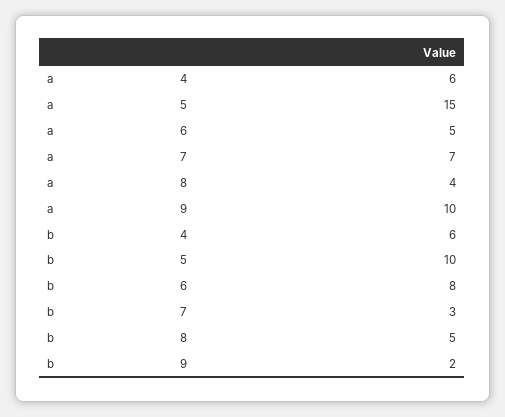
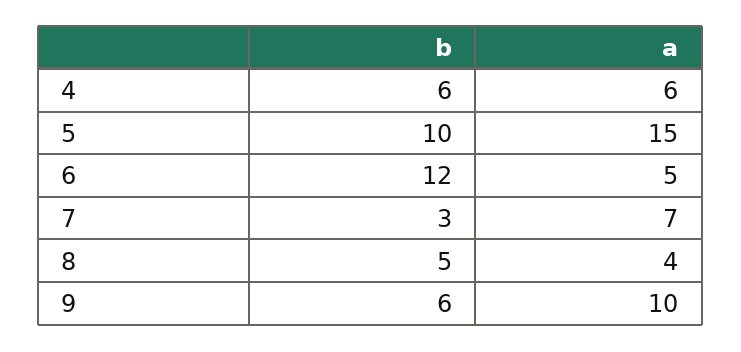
b, 6: 8 -> 12
b, 9: 2 -> 6

